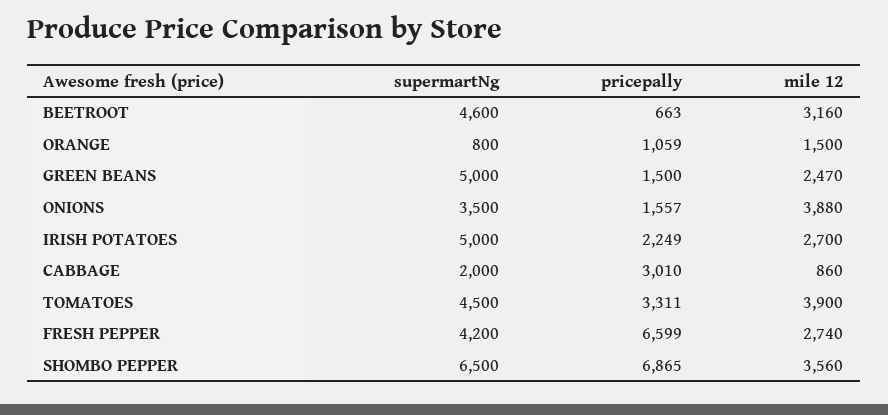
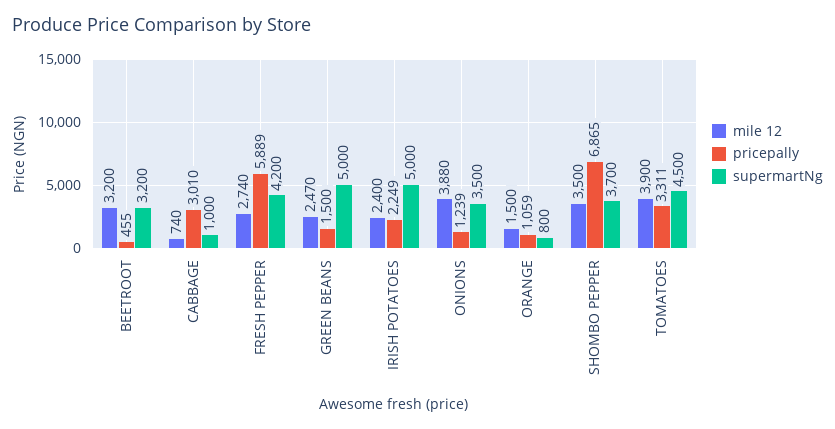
supermartNg, BEETROOT: 4600 -> 3200
pricepally, BEETROOT: 663 -> 455
mile 12, BEETROOT: 3160 -> 3200
pricepally, ONIONS: 1557 -> 1239
mile 12, IRISH POTATOES: 2700 -> 2400
supermartNg, CABBAGE: 2000 -> 1000
mile 12, CABBAGE: 860 -> 740
pricepally, FRESH PEPPER: 6599 -> 5889
supermartNg, SHOMBO PEPPER: 6500 -> 3700
mile 12, SHOMBO PEPPER: 3560 -> 3500

